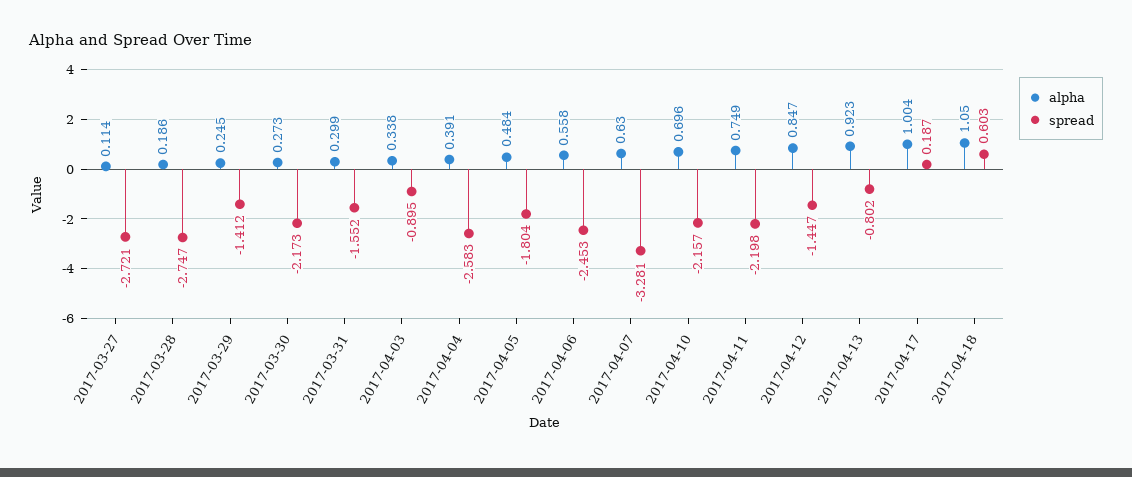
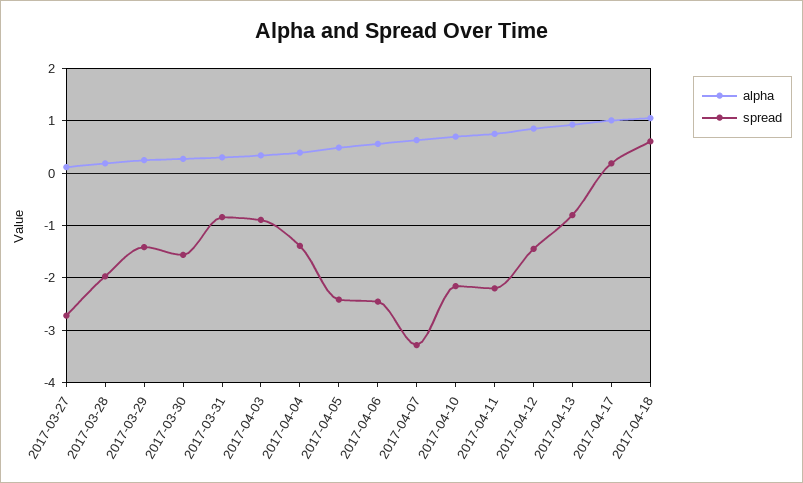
spread, 2017-03-28: -2.747 -> -2
spread, 2017-03-30: -2.173 -> -1.6
spread, 2017-03-31: -1.552 -> -0.8
spread, 2017-04-04: -2.583 -> -1.4
spread, 2017-04-05: -1.804 -> -2.4

